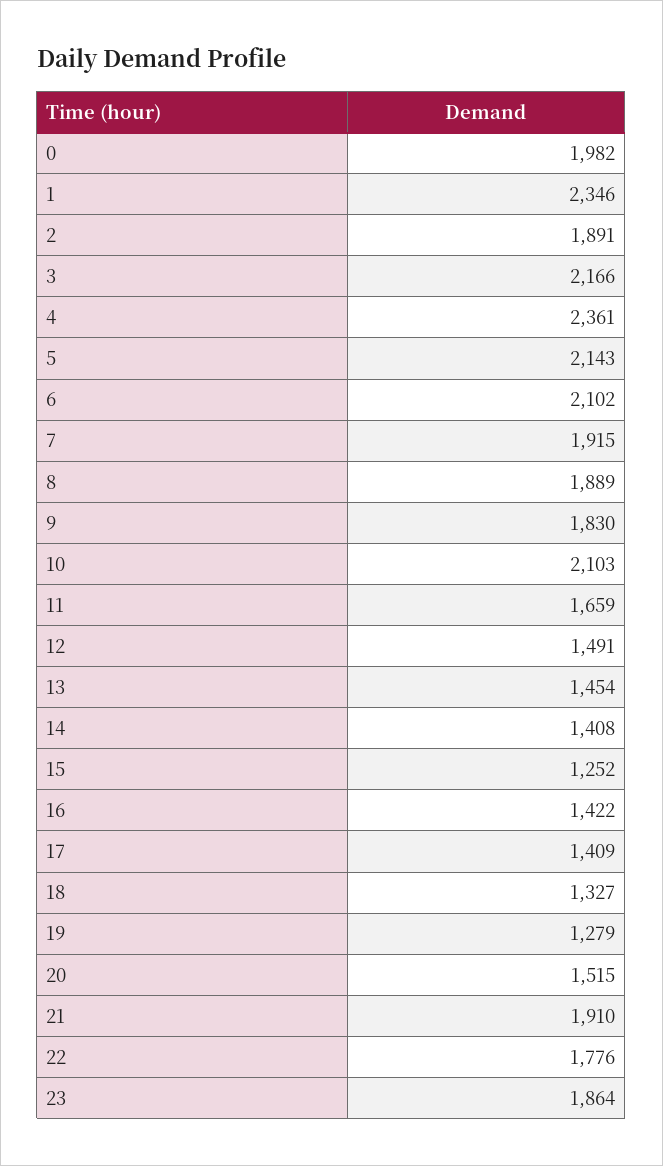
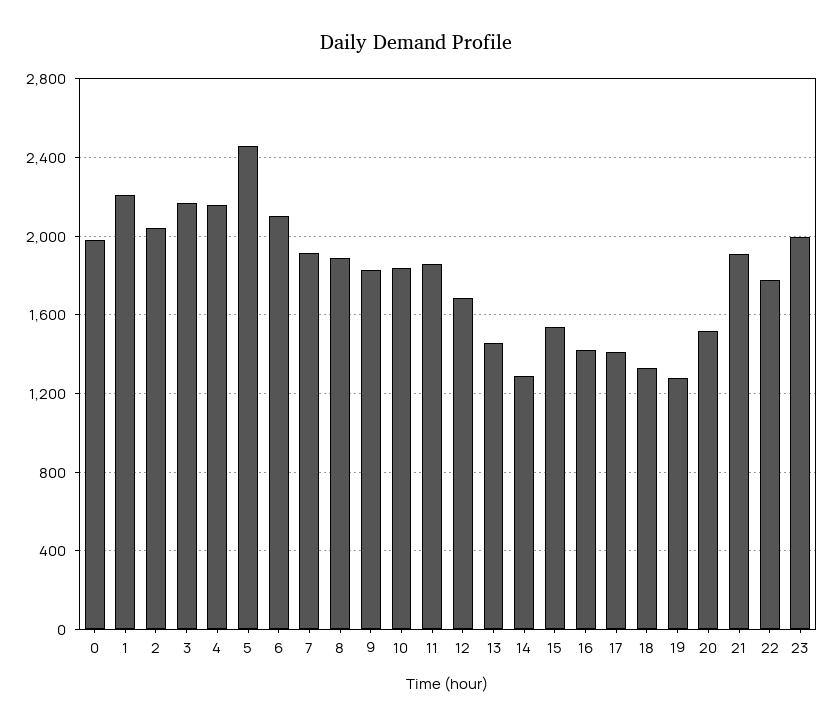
1: 2346 -> 2200
2: 1891 -> 2050
4: 2361 -> 2150
5: 2143 -> 2450
10: 2103 -> 1850
11: 1659 -> 1850
12: 1491 -> 1700
14: 1408 -> 1300
15: 1252 -> 1550
23: 1864 -> 2000

